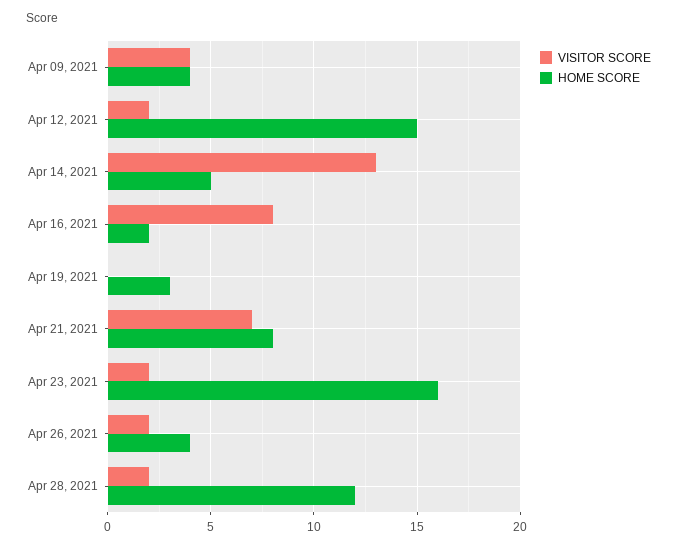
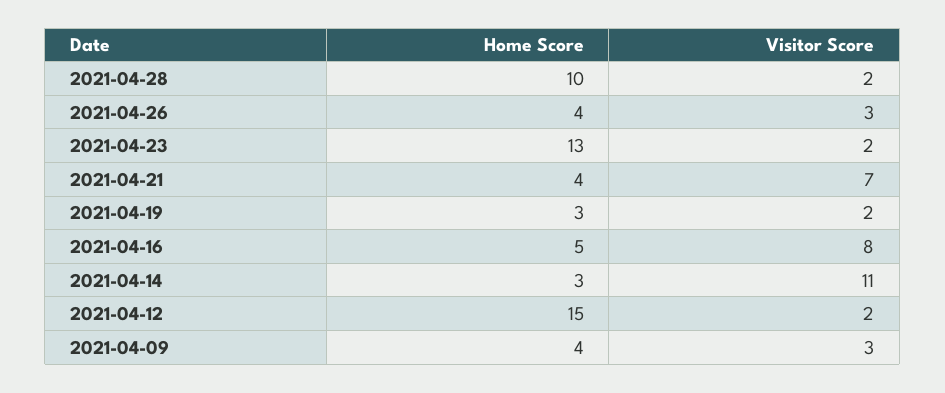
VISITOR SCORE, Apr 09, 2021: 4 -> 3
VISITOR SCORE, Apr 14, 2021: 13 -> 11
HOME SCORE, Apr 14, 2021: 5 -> 3
HOME SCORE, Apr 16, 2021: 2 -> 5
VISITOR SCORE, Apr 19, 2021: 0 -> 2
HOME SCORE, Apr 21, 2021: 8 -> 4
HOME SCORE, Apr 23, 2021: 16 -> 13
VISITOR SCORE, Apr 26, 2021: 2 -> 3
HOME SCORE, Apr 28, 2021: 12 -> 10

